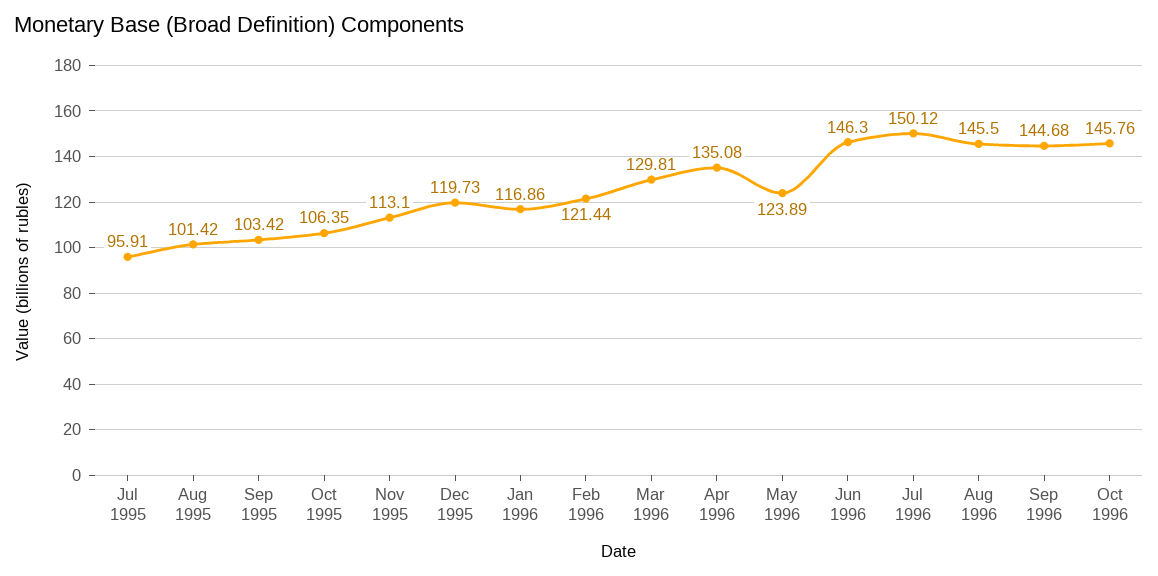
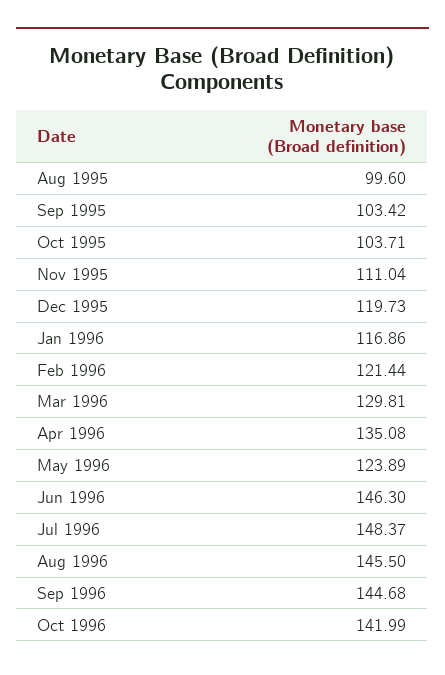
Jul 1995: 95.91 -> none
Aug 1995: 101.42 -> 99.6
Oct 1995: 106.35 -> 103.71
Nov 1995: 113.1 -> 111.04
Jul 1996: 150.12 -> 148.37
Oct 1996: 145.76 -> 141.99

